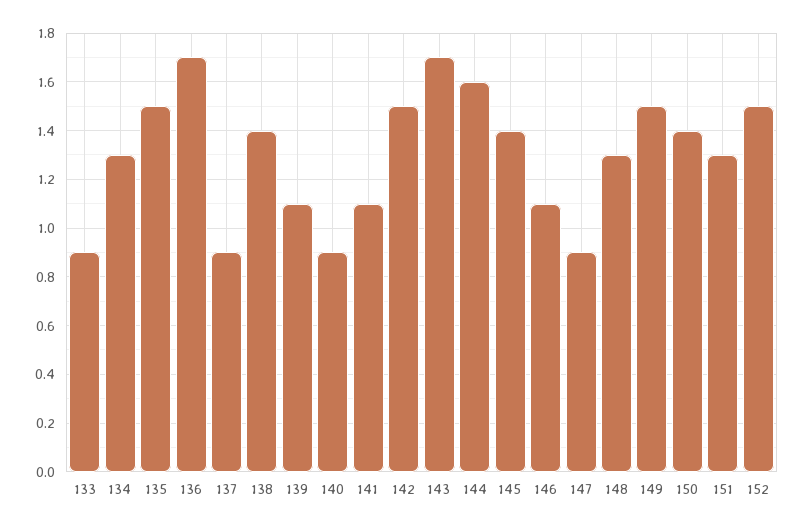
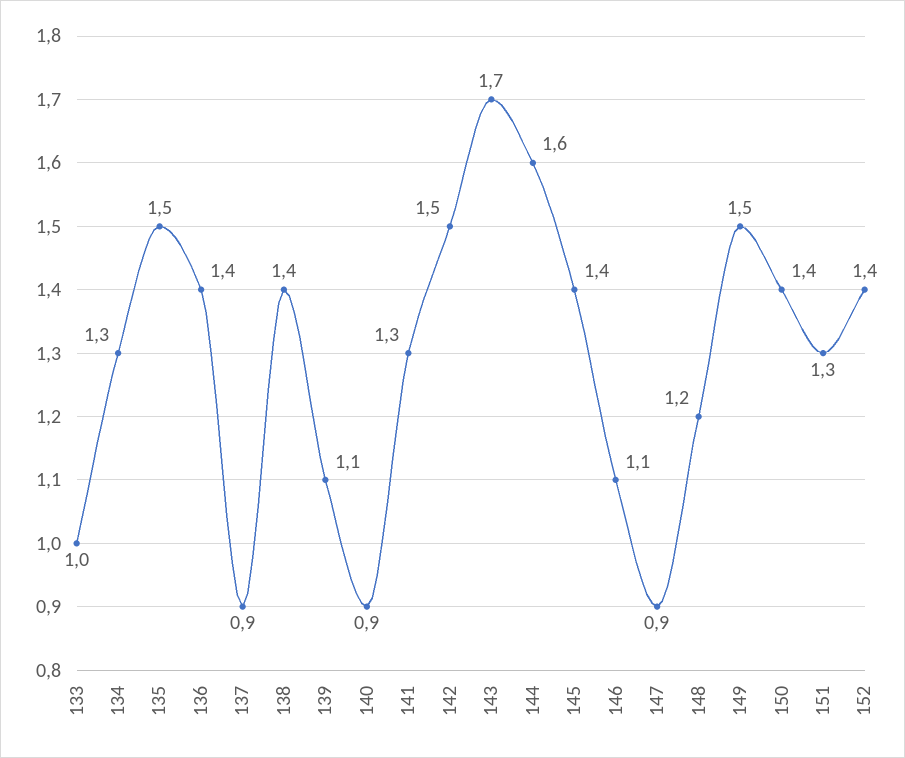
133: 0.9 -> 1
136: 1.7 -> 1.4
141: 1.1 -> 1.3
148: 1.3 -> 1.2
152: 1.5 -> 1.4

